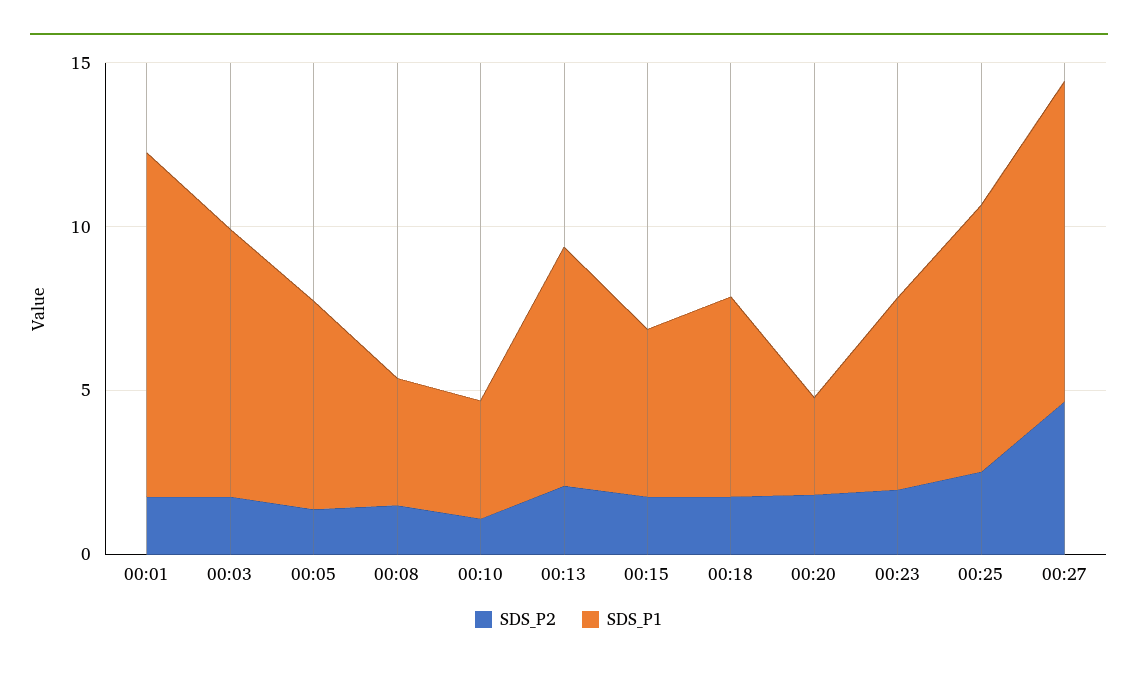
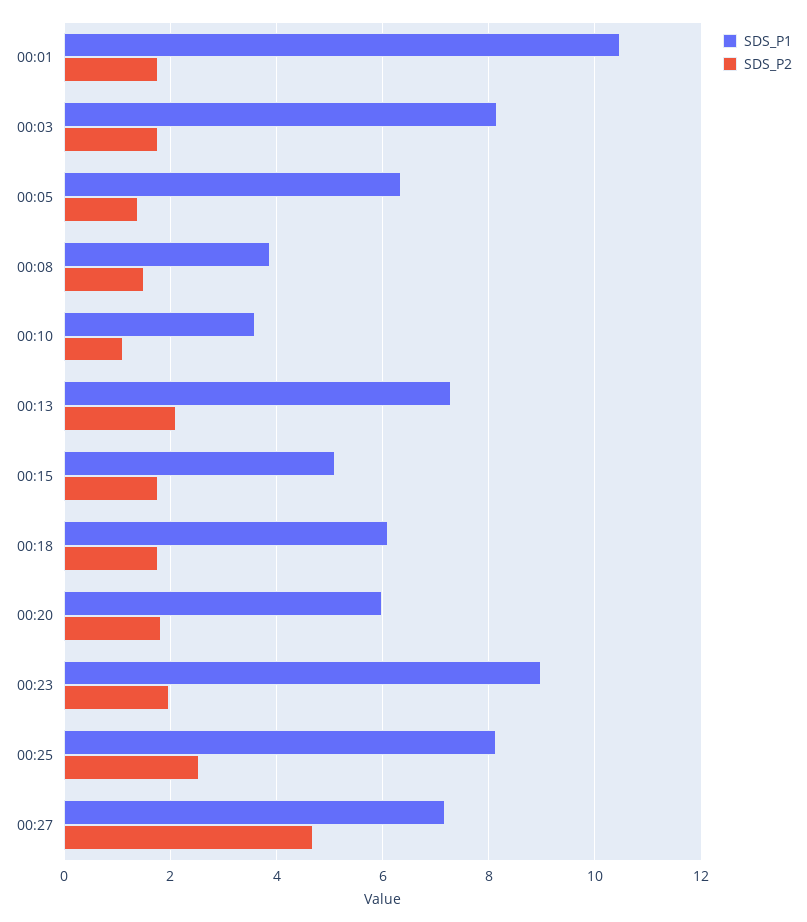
SDS_P1, 00:20: 3 -> 6
SDS_P1, 00:23: 6 -> 9
SDS_P1, 00:27: 10 -> 7.2

